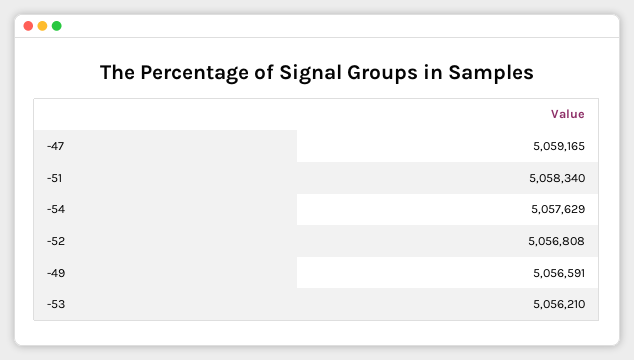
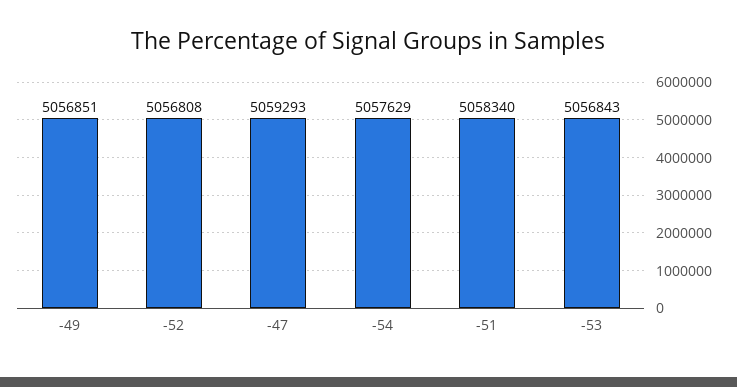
-47: 5059165 -> 5059293
-49: 5056591 -> 5056851
-53: 5056210 -> 5056843

